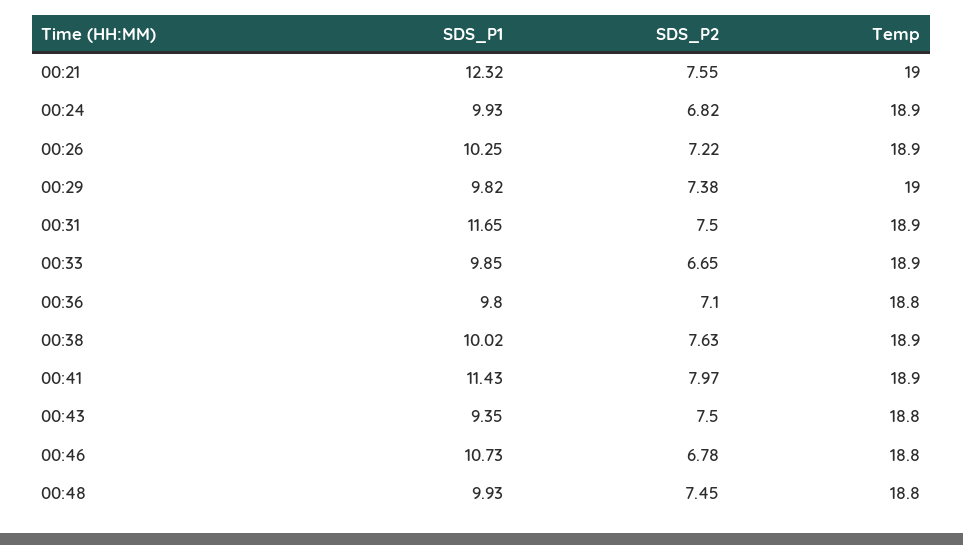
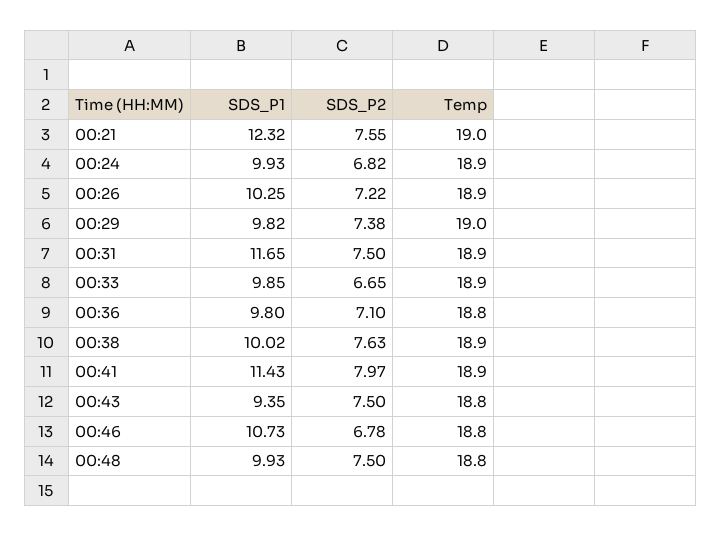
SDS_P2, 00:48: 7.45 -> 7.5

